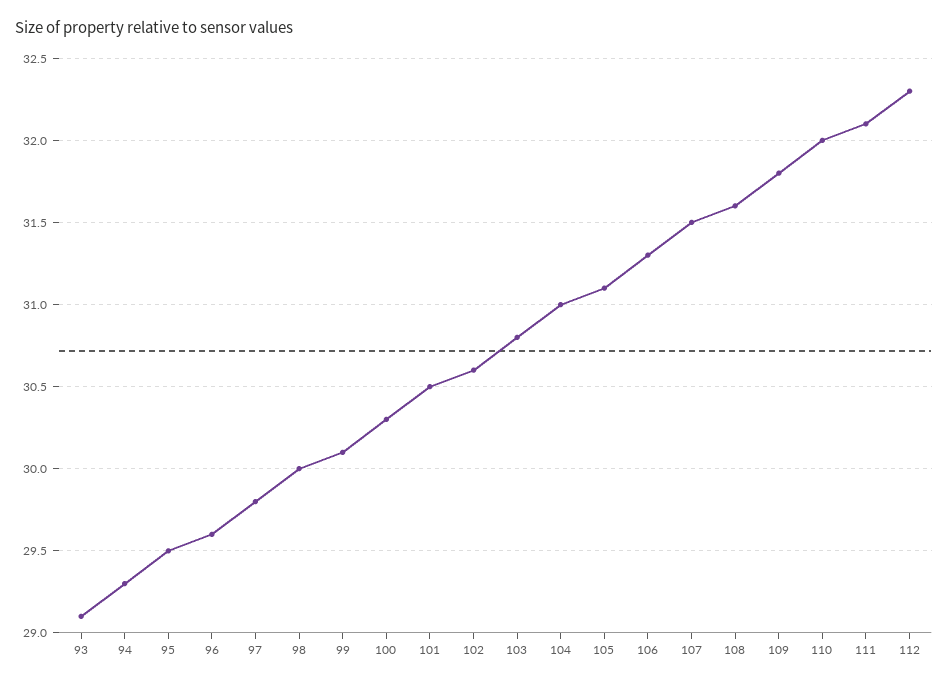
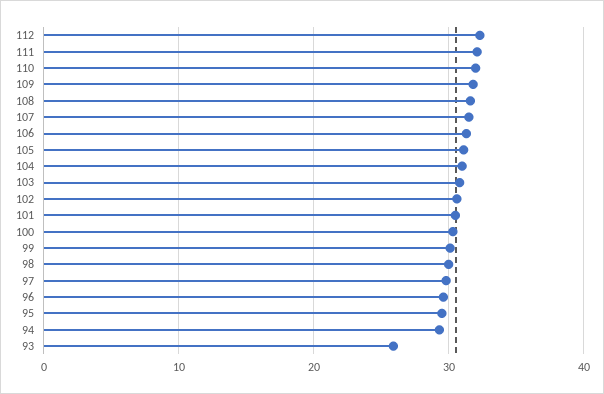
93: 29.1 -> 26

